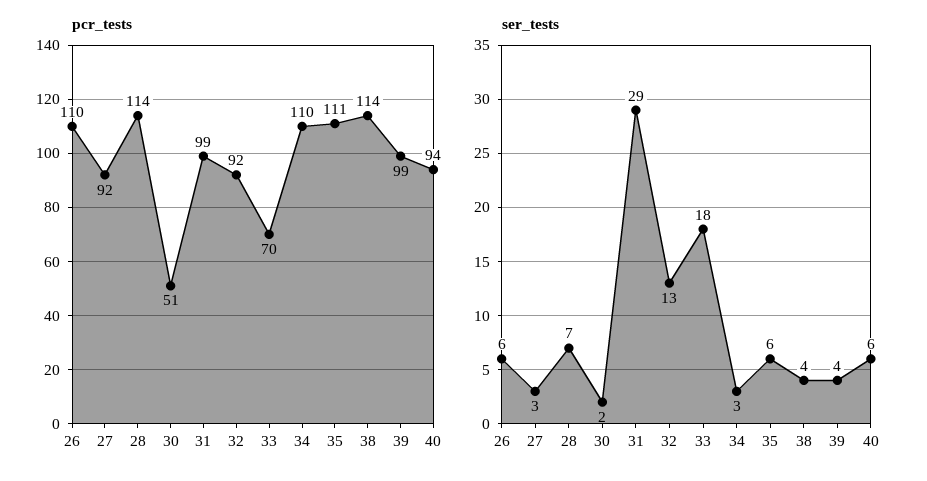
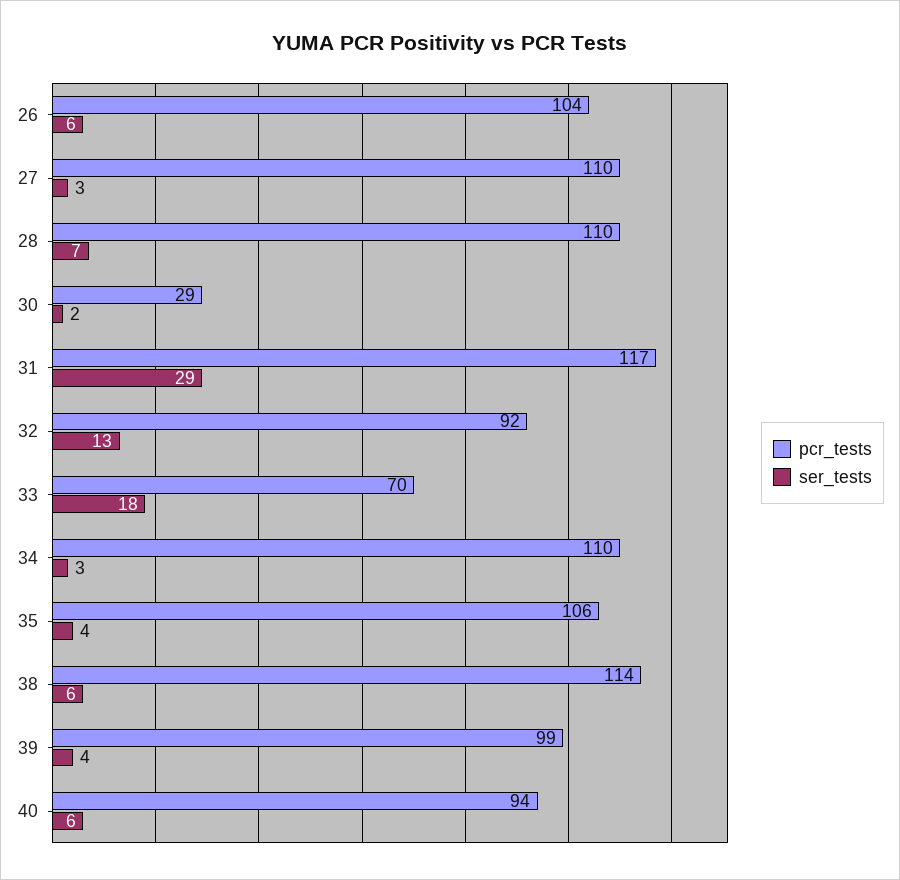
pcr_tests, 26: 110 -> 104
pcr_tests, 27: 92 -> 110
pcr_tests, 28: 114 -> 110
pcr_tests, 30: 51 -> 29
pcr_tests, 31: 99 -> 117
pcr_tests, 35: 111 -> 106
ser_tests, 35: 6 -> 4
ser_tests, 38: 4 -> 6

